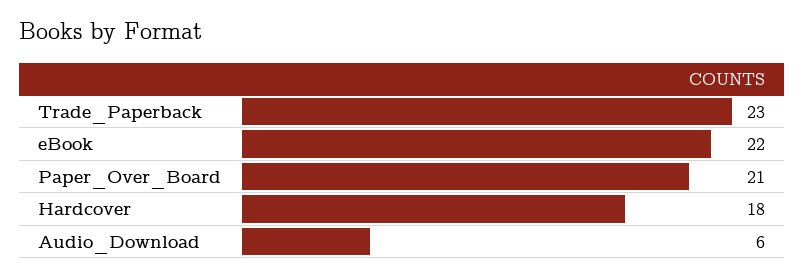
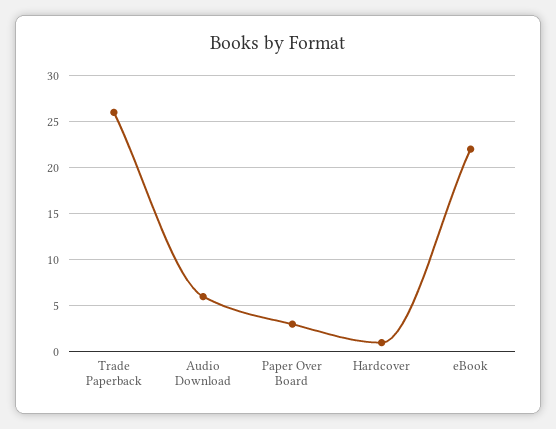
Trade_Paperback: 23 -> 26
Paper_Over_Board: 21 -> 3
Hardcover: 18 -> 1

